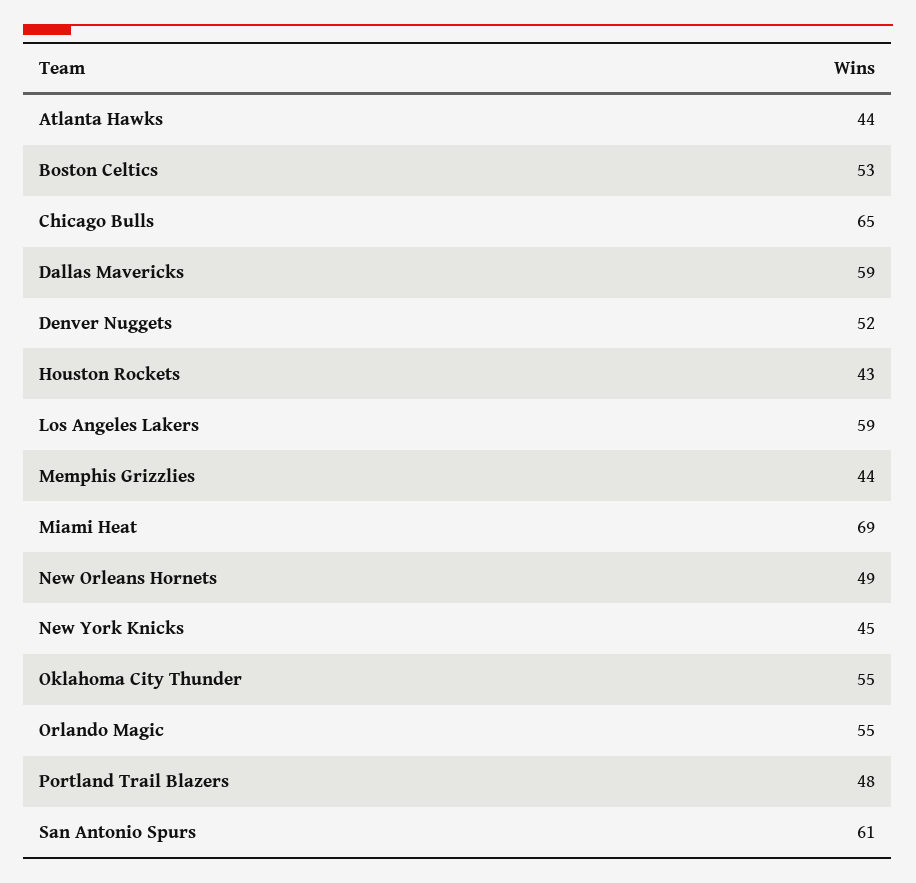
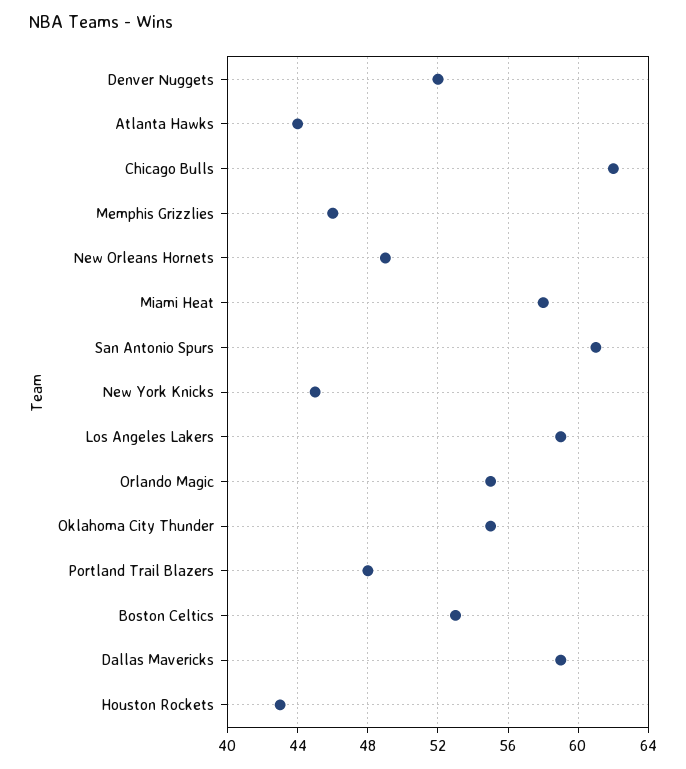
Chicago Bulls: 65 -> 62
Memphis Grizzlies: 44 -> 46
Miami Heat: 69 -> 58

